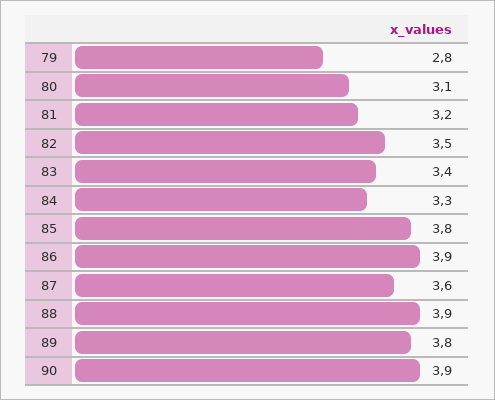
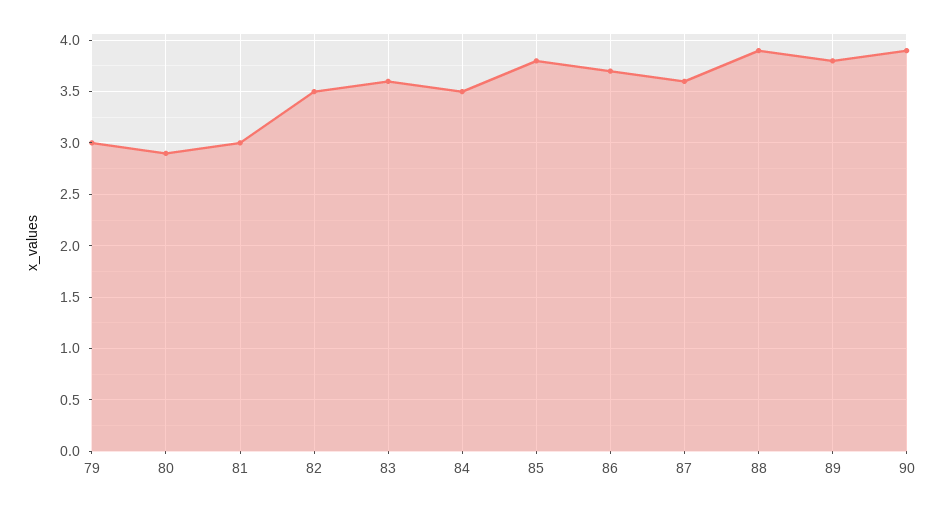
79: 2.8 -> 3
80: 3.1 -> 2.9
81: 3.2 -> 3
83: 3.4 -> 3.6
84: 3.3 -> 3.5
86: 3.9 -> 3.7

